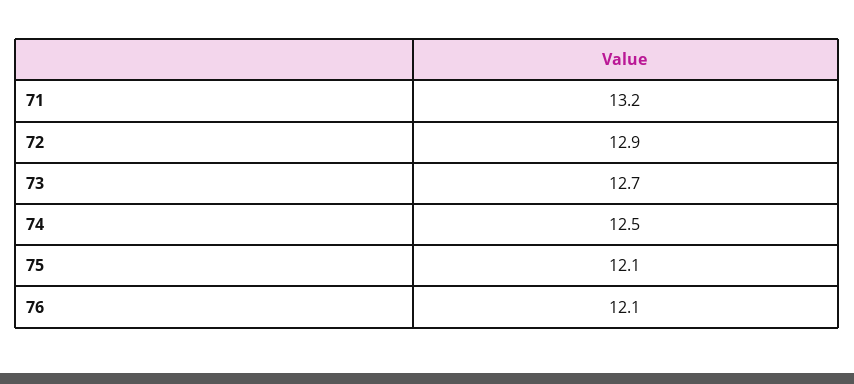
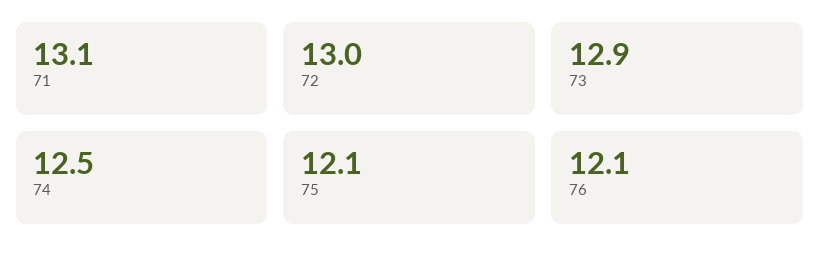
71: 13.2 -> 13.1
72: 12.9 -> 13
73: 12.7 -> 12.9

